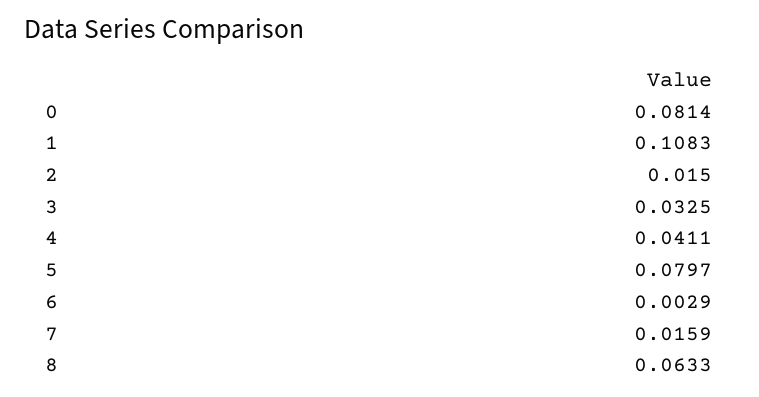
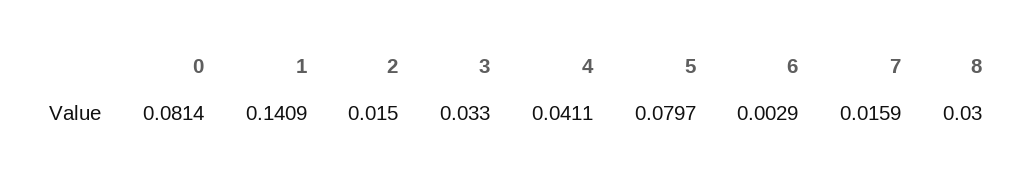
1: 0.1083 -> 0.1409
3: 0.0325 -> 0.033
8: 0.0633 -> 0.03

